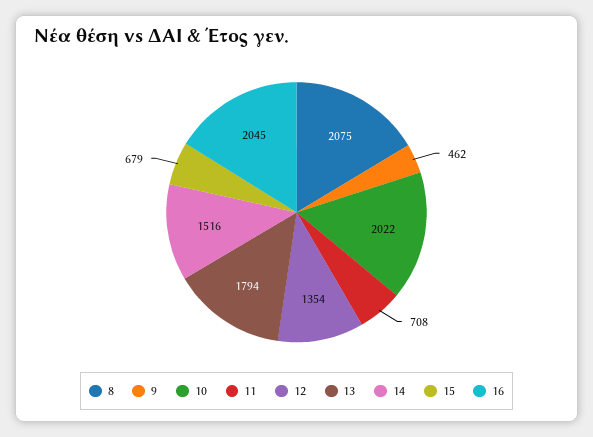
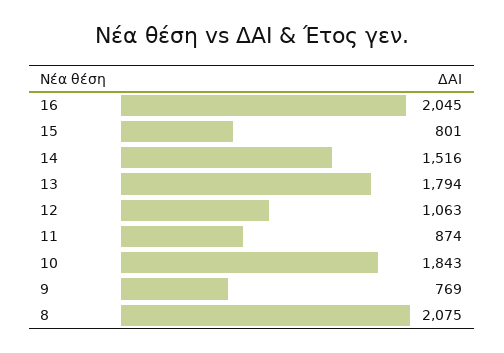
9: 462 -> 769
10: 2022 -> 1843
11: 708 -> 874
12: 1354 -> 1063
15: 679 -> 801

